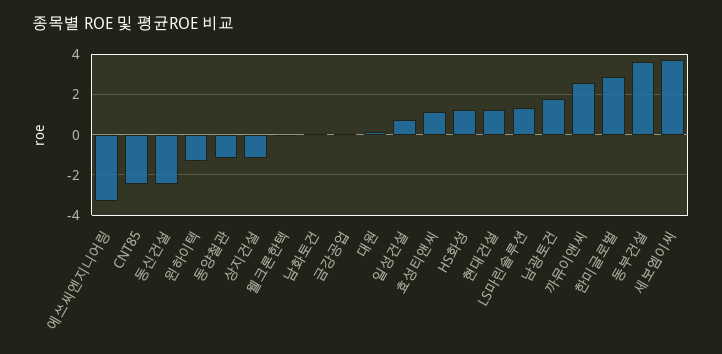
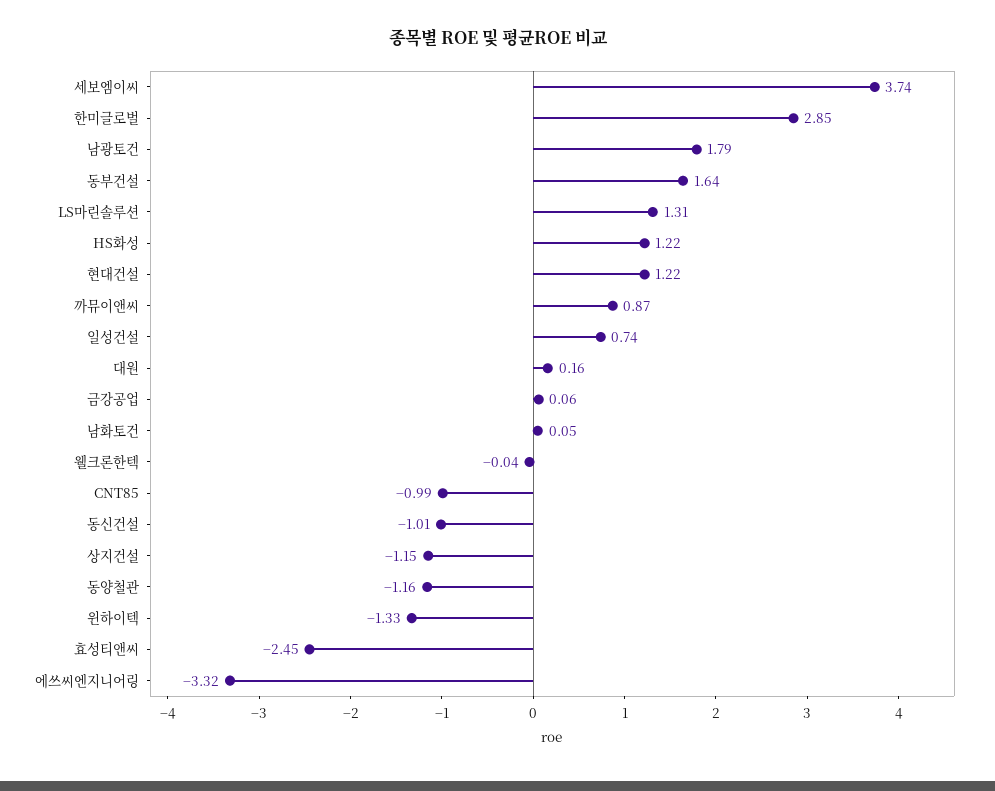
CNT85: -2.5 -> -0.99
동신건설: -2.5 -> -1.01
효성티앤씨: 1 -> -2.45
까뮤이앤씨: 2.5 -> 0.87
동부건설: 3.5 -> 1.64

